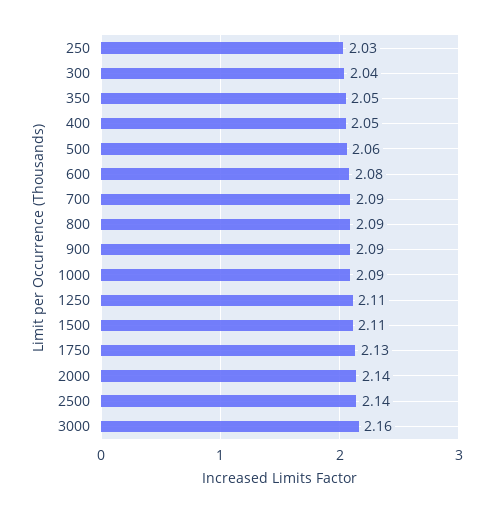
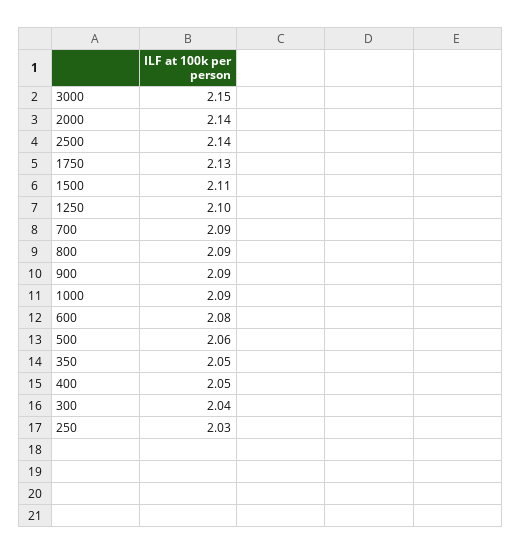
1250: 2.11 -> 2.1
3000: 2.16 -> 2.15

